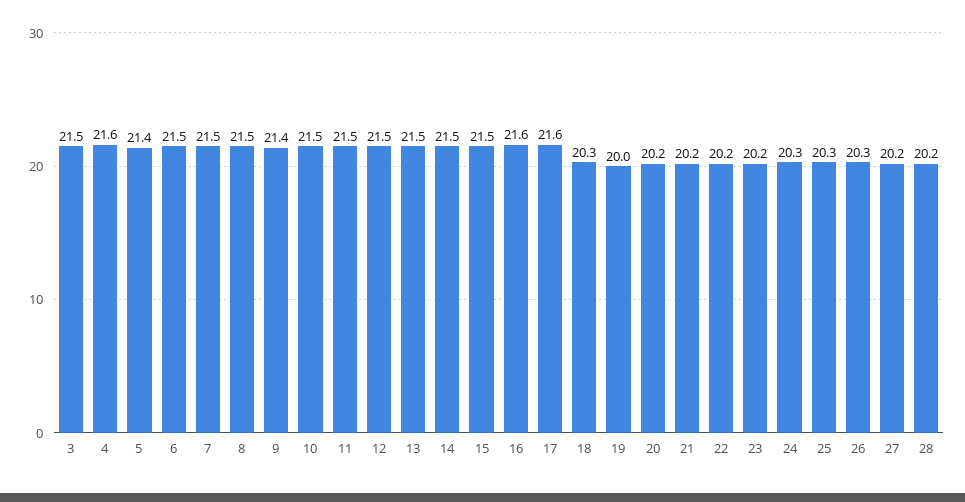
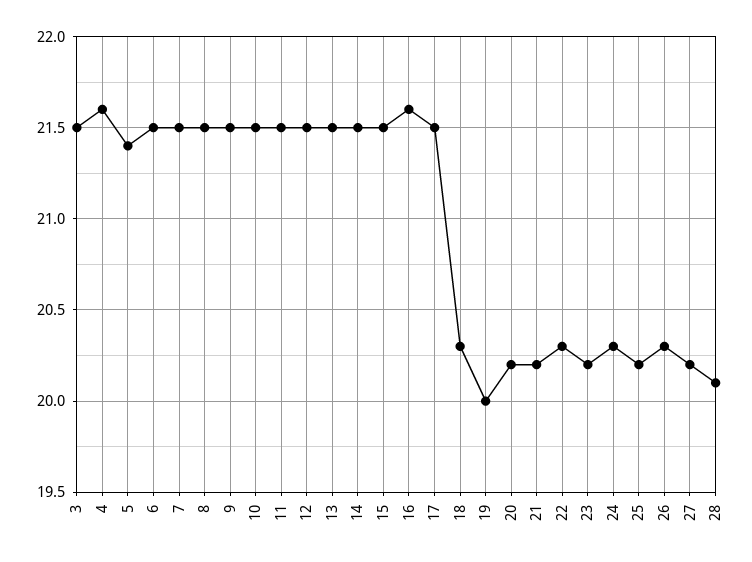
9: 21.4 -> 21.5
17: 21.6 -> 21.5
22: 20.2 -> 20.3
25: 20.3 -> 20.2
28: 20.2 -> 20.1

